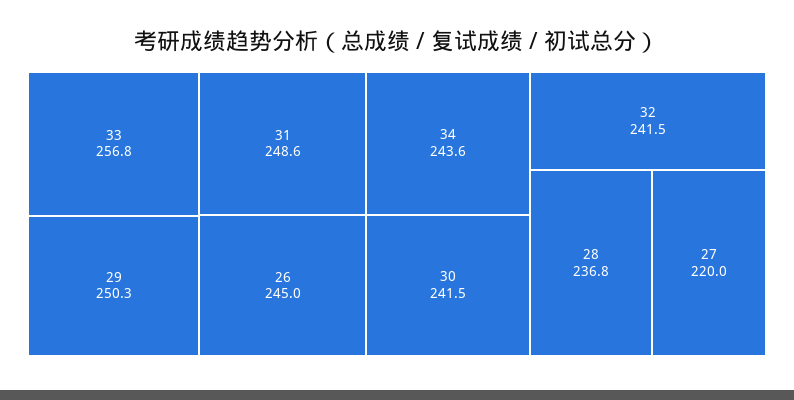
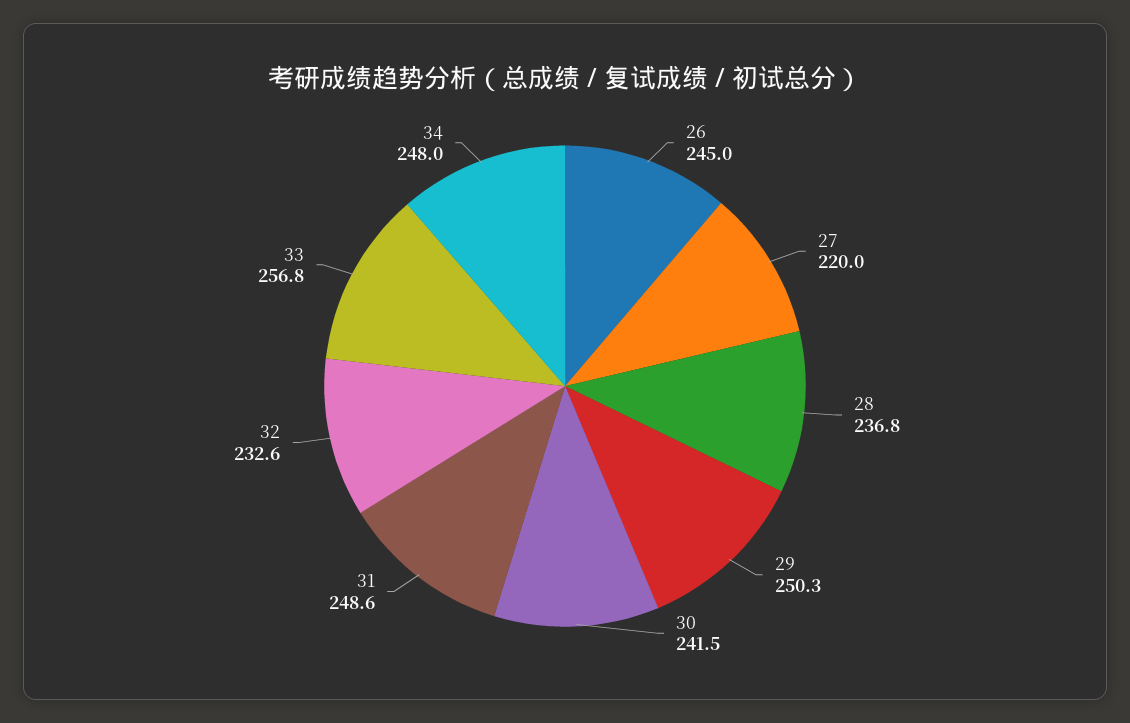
34: 243.6 -> 248
32: 241.5 -> 232.6

